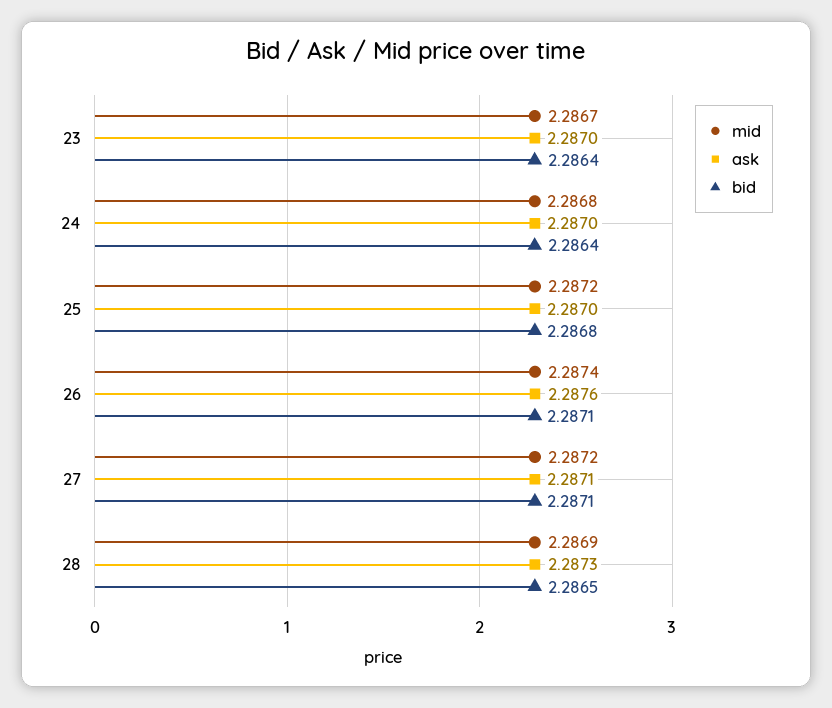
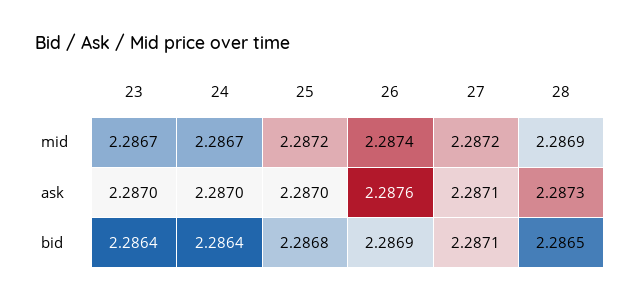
mid, 24: 2.2868 -> 2.2867
bid, 26: 2.2871 -> 2.2869

